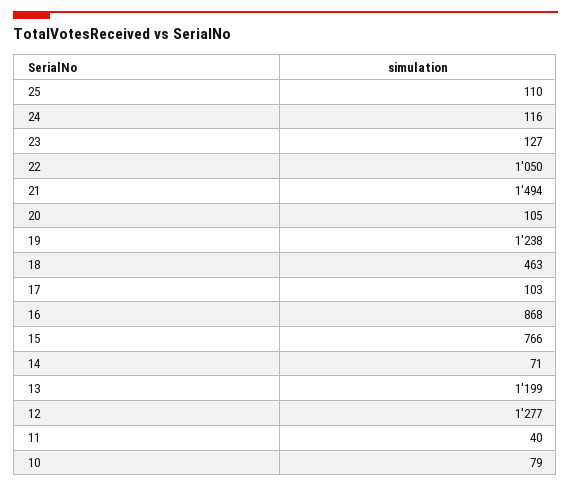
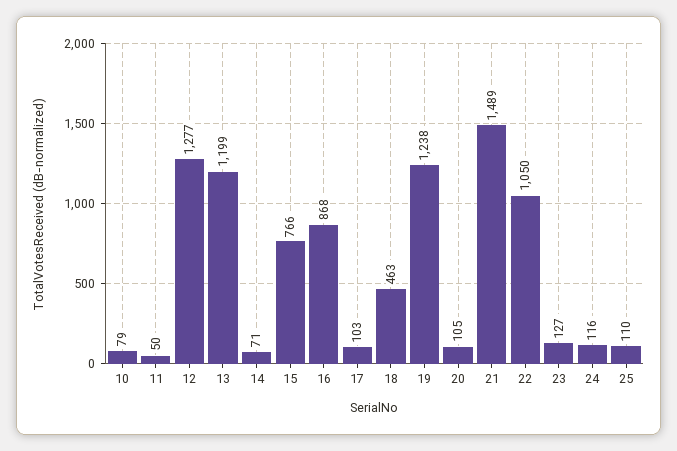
21: 1494 -> 1489
11: 40 -> 50

